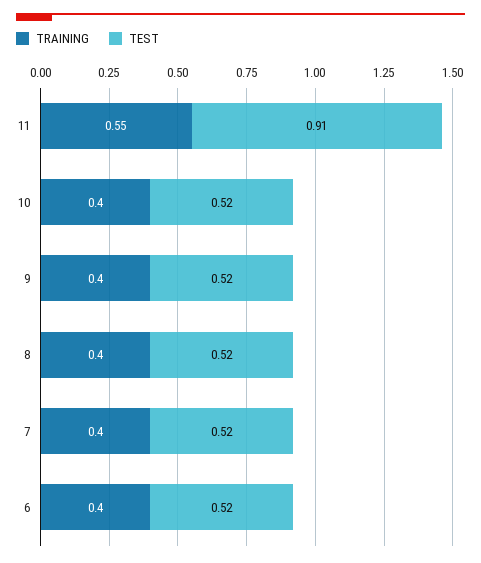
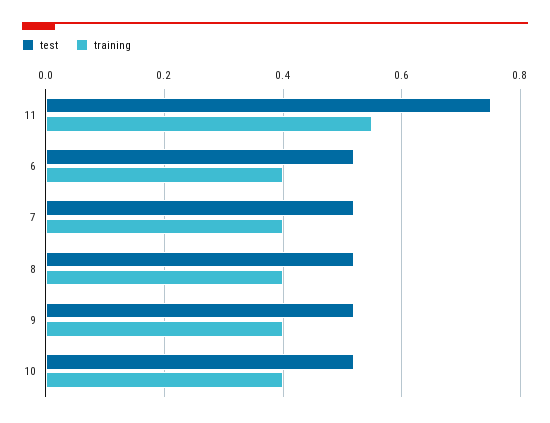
TEST, 11: 0.91 -> 0.75

